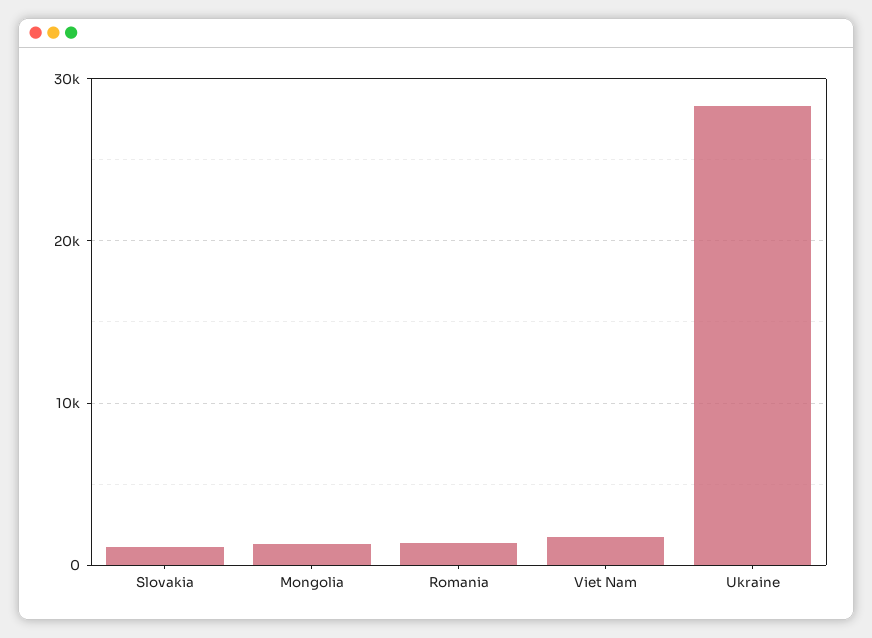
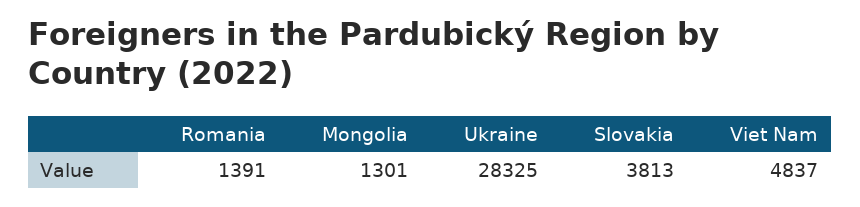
Slovakia: 1000 -> 3813
Viet Nam: 2000 -> 4837

